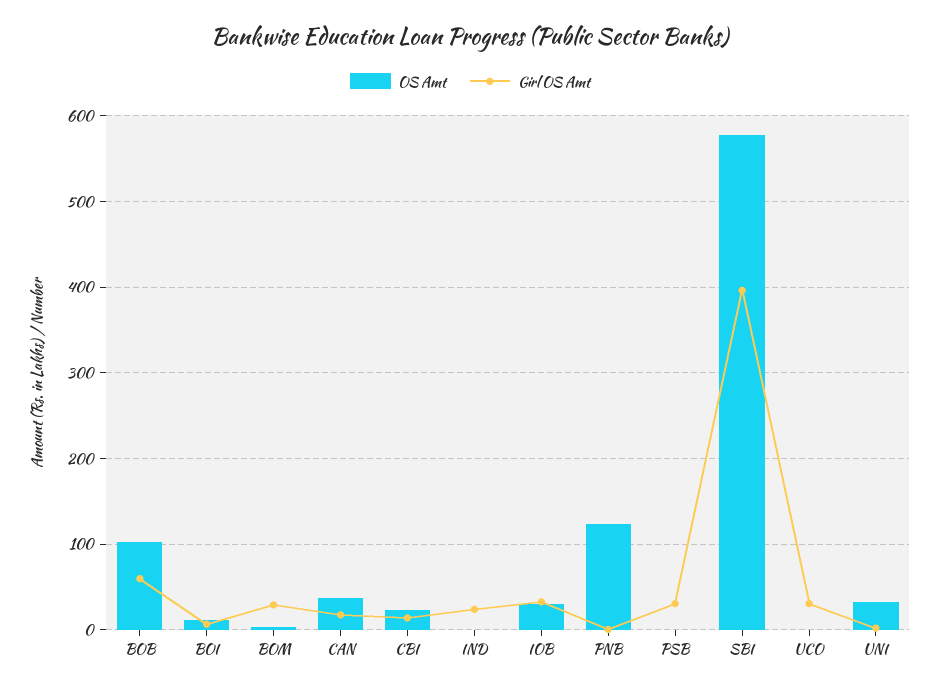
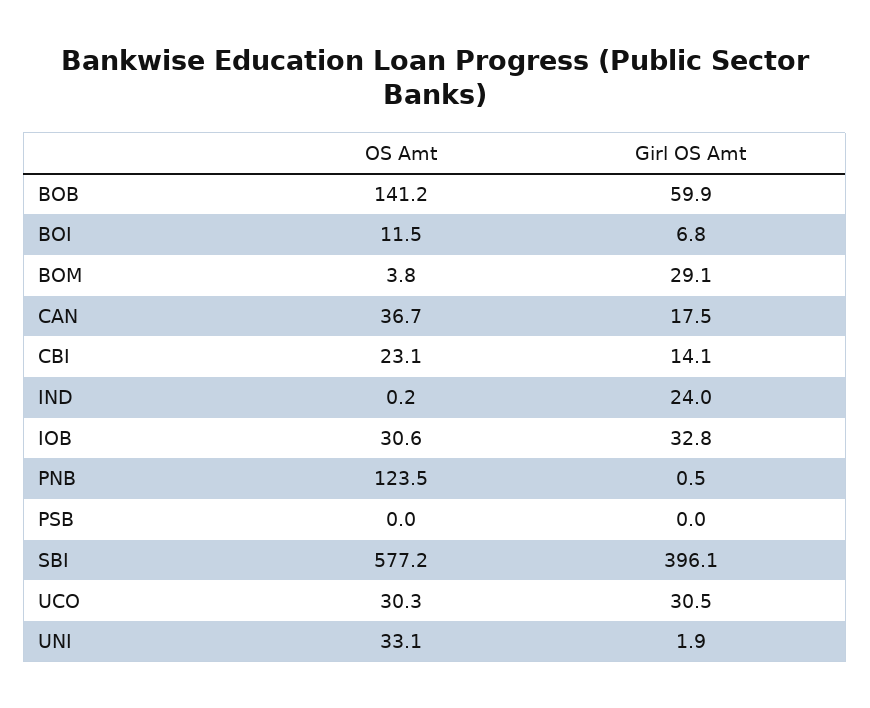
OS Amt, BOB: 100 -> 141.2
Girl OS Amt, PSB: 30 -> 0
OS Amt, UCO: 0 -> 30.3

